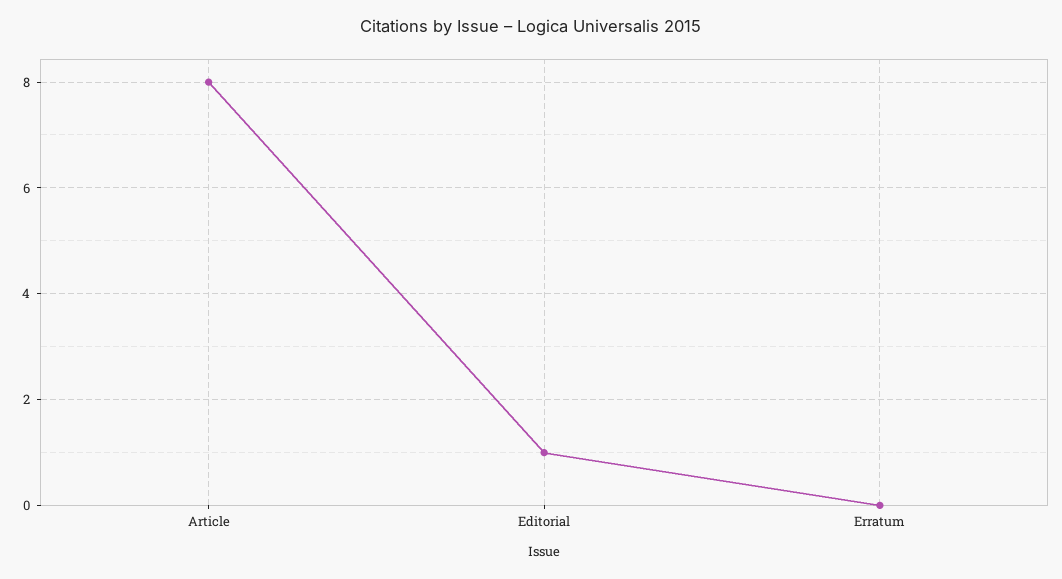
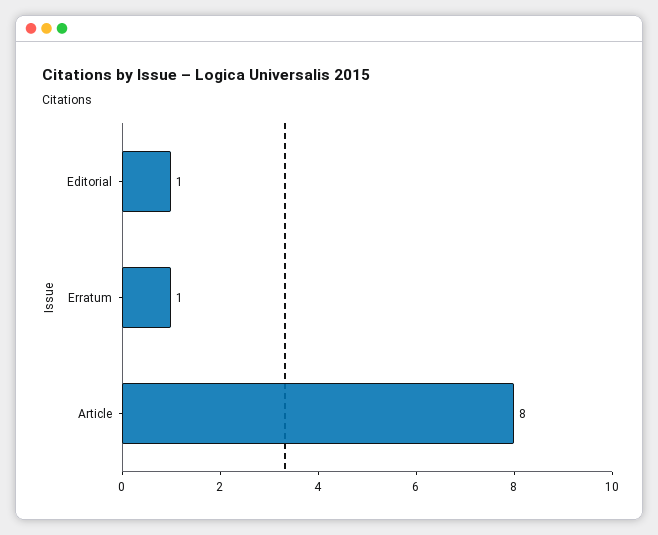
Erratum: 0 -> 1

